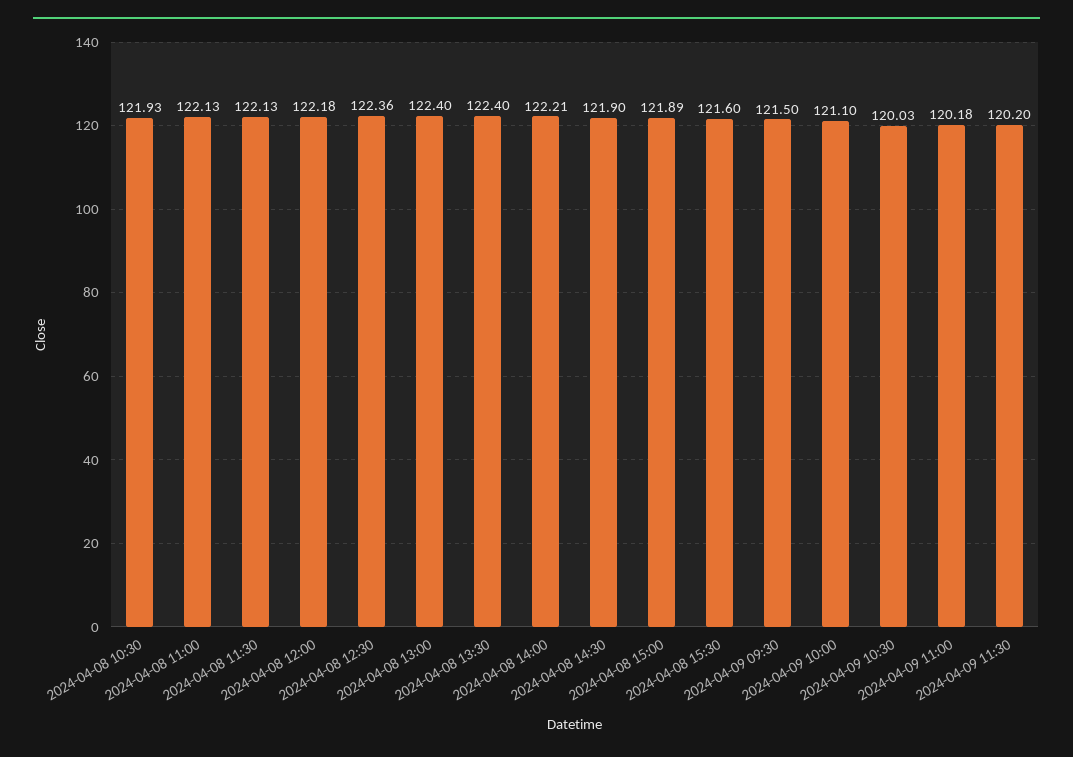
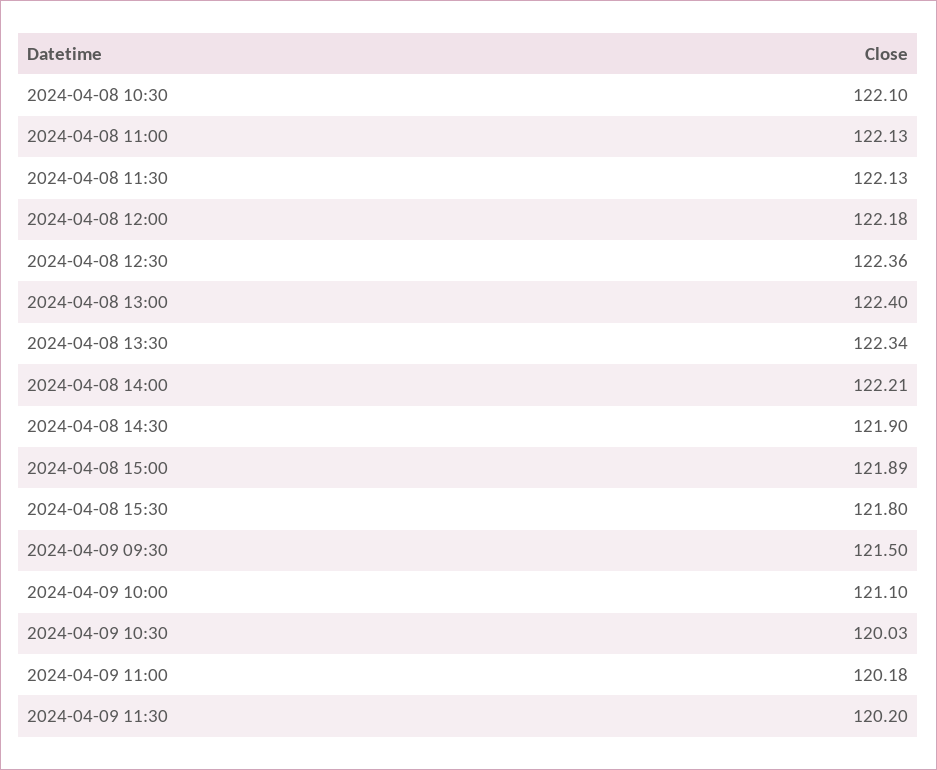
2024-04-08 10:30: 121.93 -> 122.1
2024-04-08 13:30: 122.4 -> 122.34
2024-04-08 15:30: 121.6 -> 121.8

